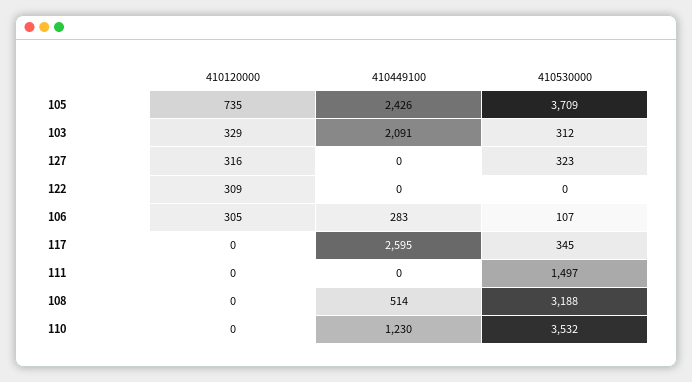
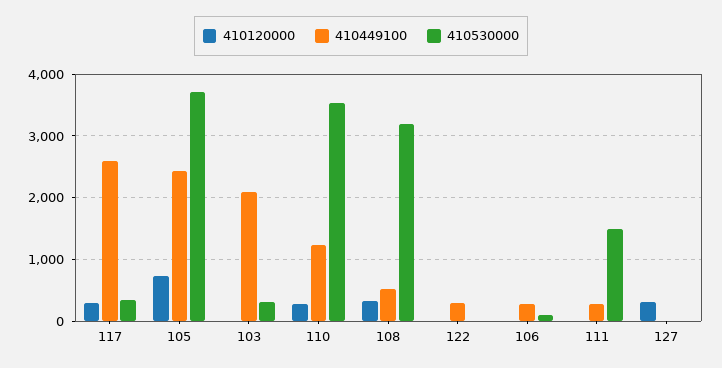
410120000, 103: 329 -> 0
410530000, 127: 323 -> 0
410120000, 122: 309 -> 0
410449100, 122: 0 -> 300
410120000, 106: 305 -> 0
410120000, 117: 0 -> 300
410449100, 111: 0 -> 300
410120000, 108: 0 -> 300
410120000, 110: 0 -> 300

